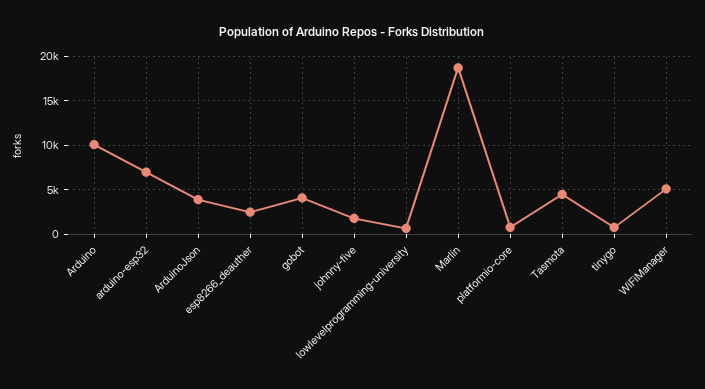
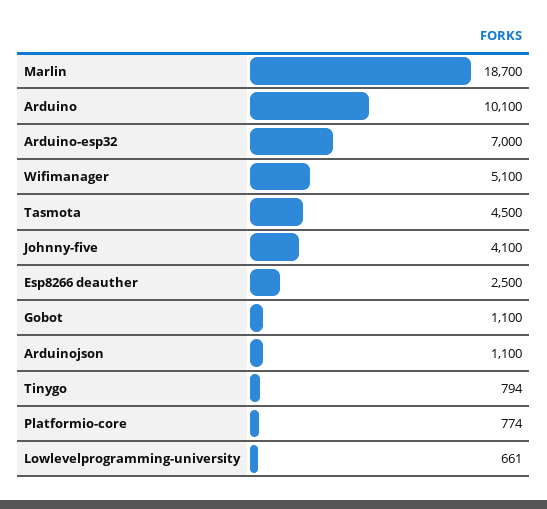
ArduinoJson: 4000 -> 1100
gobot: 4000 -> 1100
johnny-five: 2000 -> 4100

